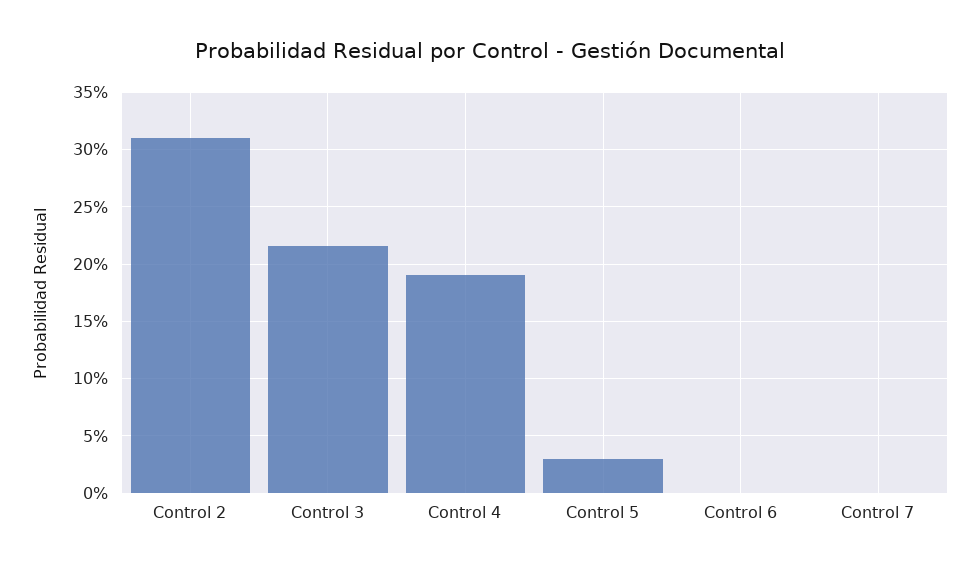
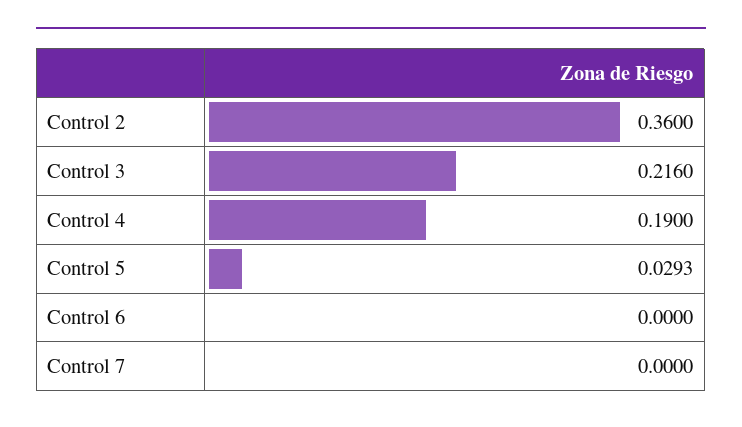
Control 2: 0.31 -> 0.36

